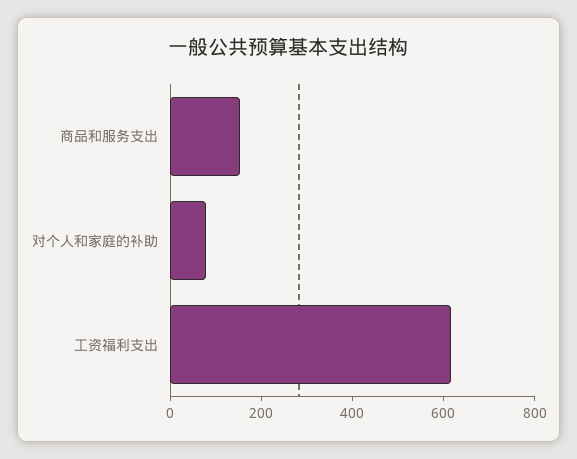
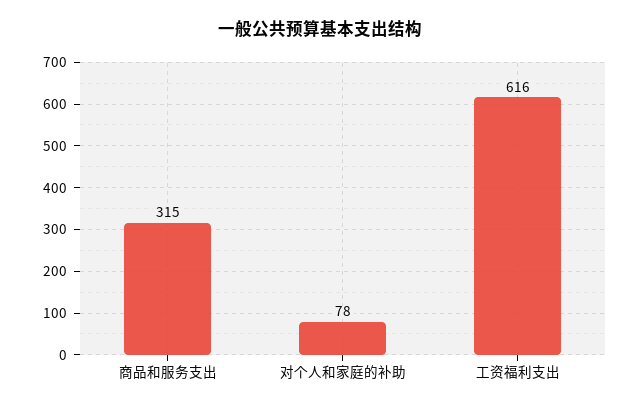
商品和服务支出: 150 -> 315

